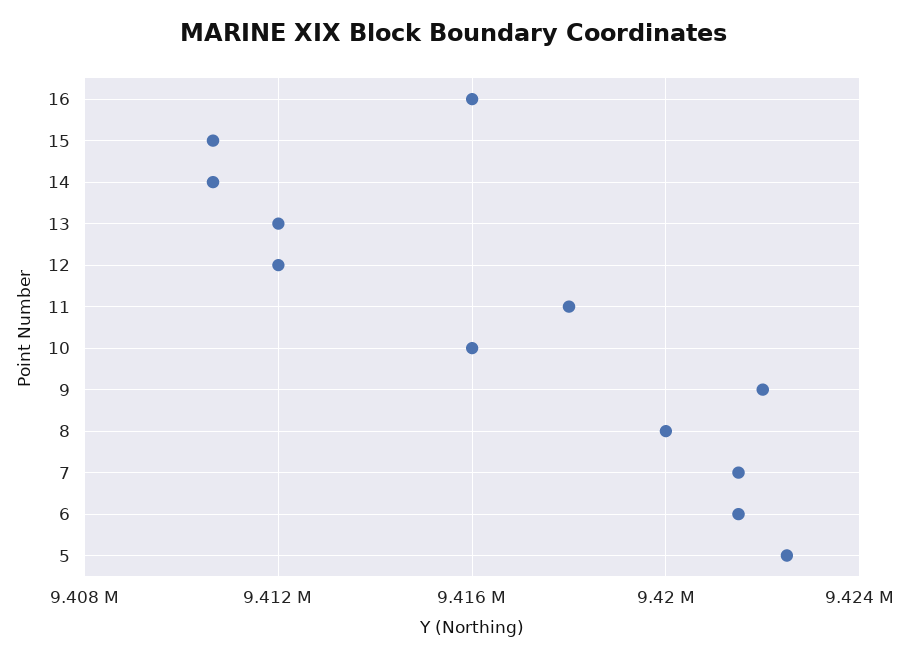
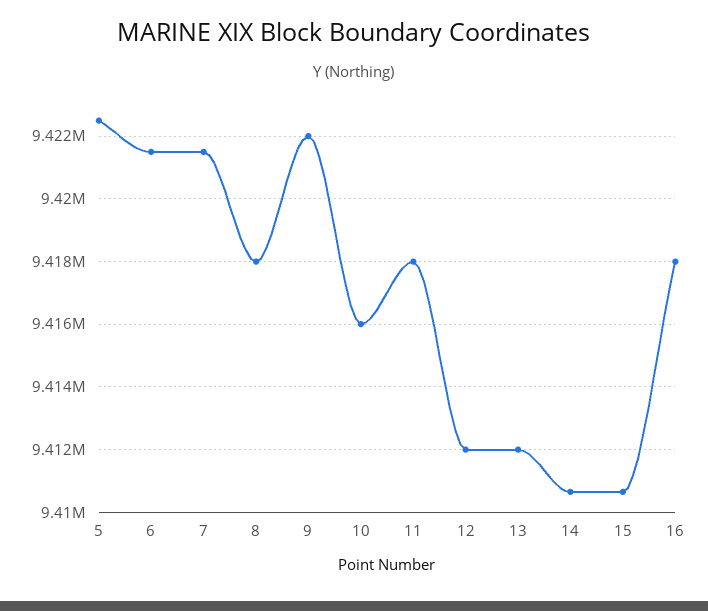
16: 9416000 -> 9418000
8: 9420000 -> 9418000

